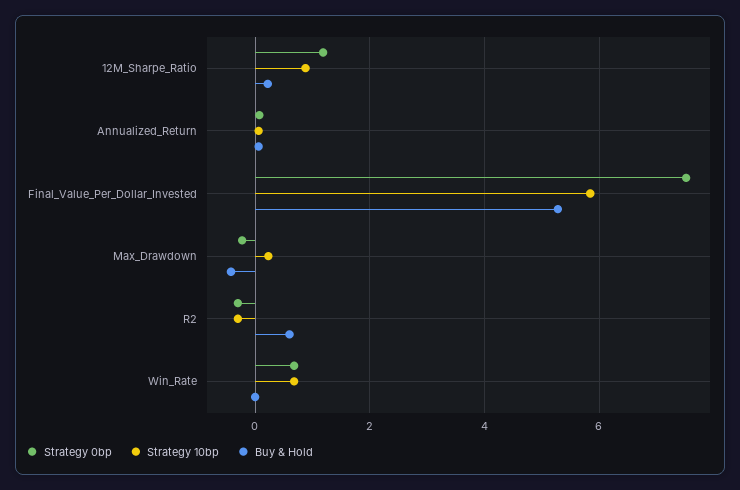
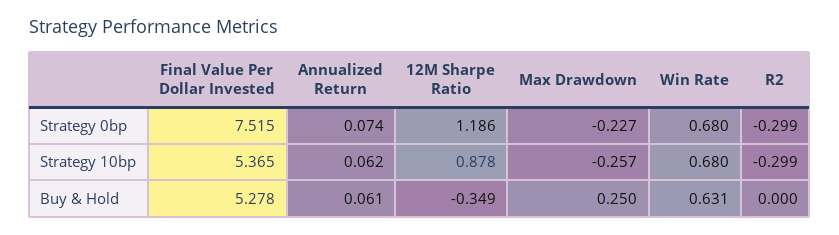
Buy & Hold, 12M_Sharpe_Ratio: 0.2 -> -0.349
Strategy 10bp, Final_Value_Per_Dollar_Invested: 5.8 -> 5.365
Strategy 10bp, Max_Drawdown: 0.2 -> -0.257
Buy & Hold, Max_Drawdown: -0.4 -> 0.25
Buy & Hold, R2: 0.6 -> 0
Buy & Hold, Win_Rate: 0 -> 0.631

